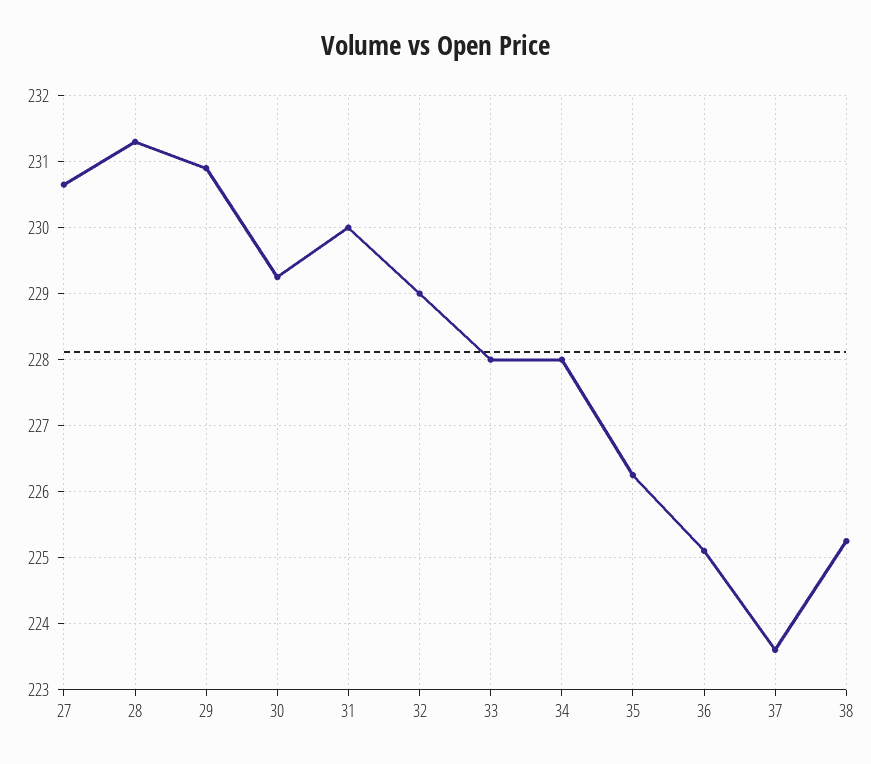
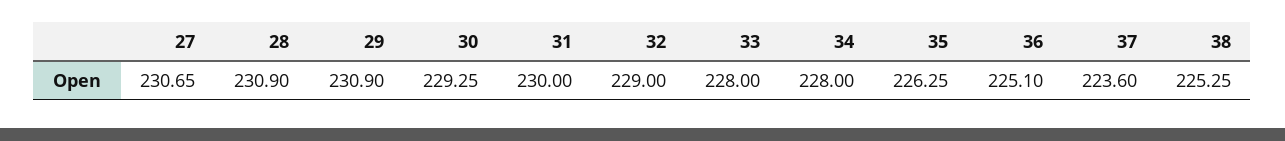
28: 231.3 -> 230.9

